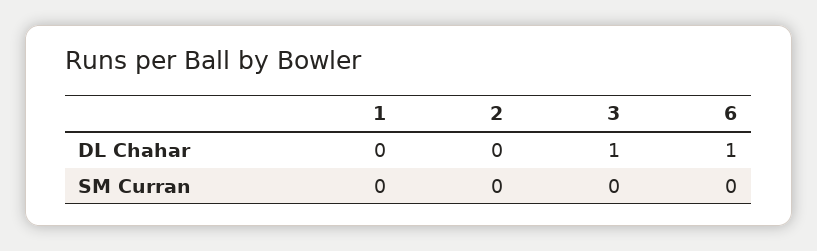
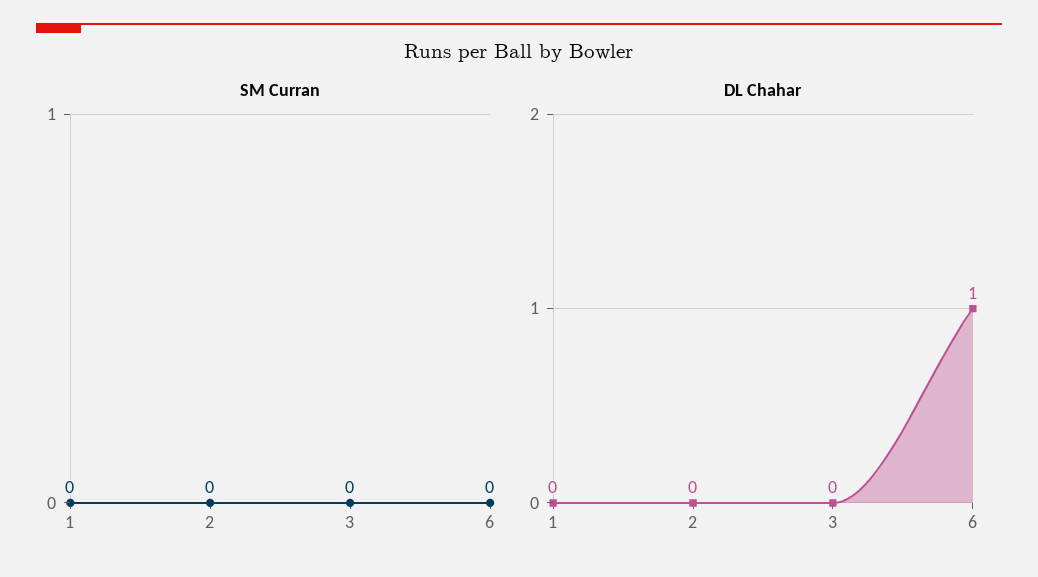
DL Chahar, 3: 1 -> 0

